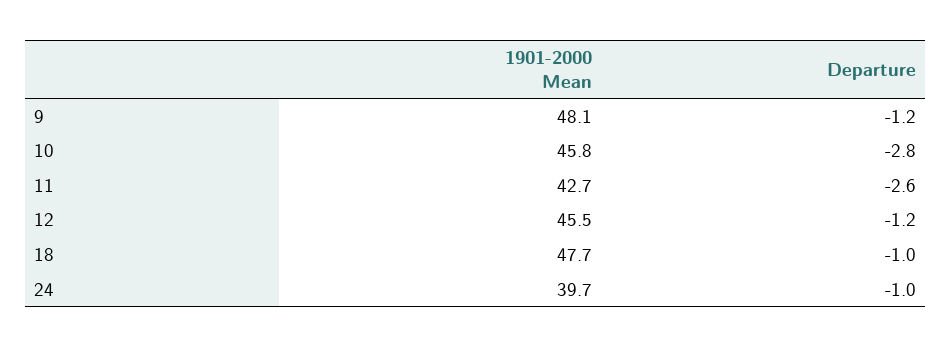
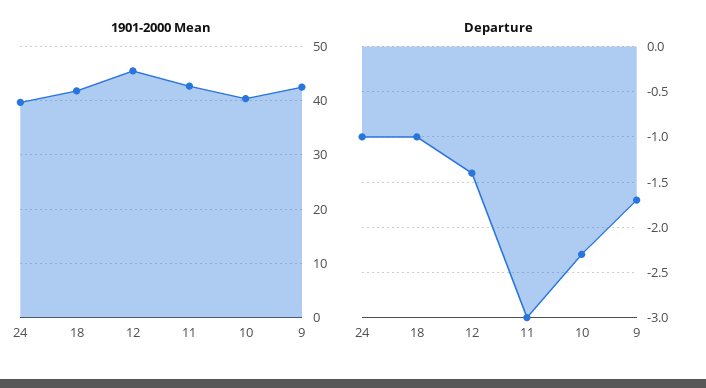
1901-2000 Mean, 9: 48.1 -> 42
Departure, 9: -1.2 -> -1.7
1901-2000 Mean, 10: 45.8 -> 40
Departure, 10: -2.8 -> -2.3
Departure, 11: -2.6 -> -3
Departure, 12: -1.2 -> -1.4
1901-2000 Mean, 18: 47.7 -> 42

